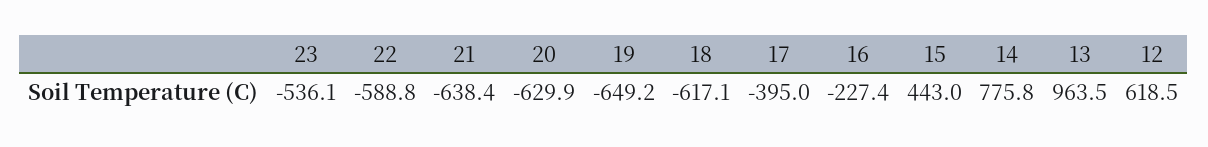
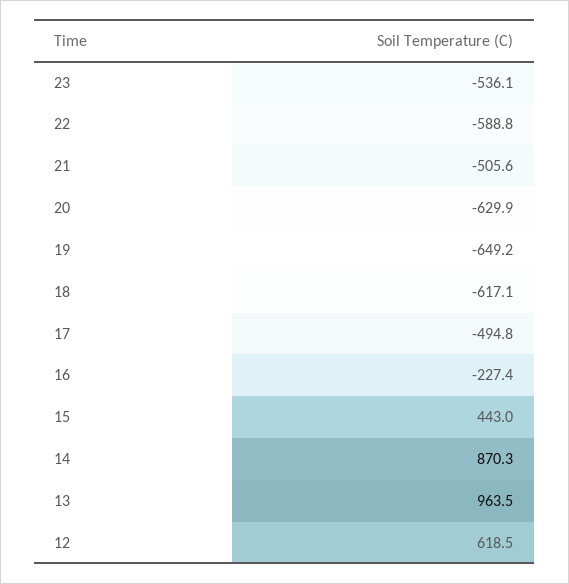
21: -638.4 -> -505.6
17: -395 -> -494.8
14: 775.8 -> 870.3

